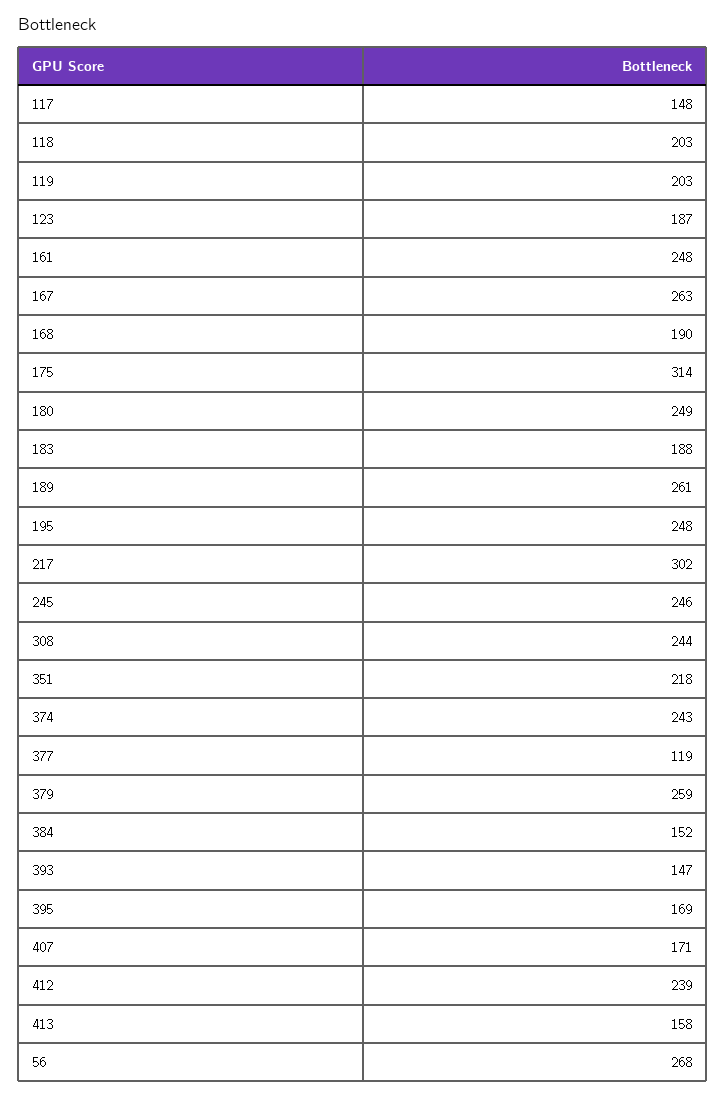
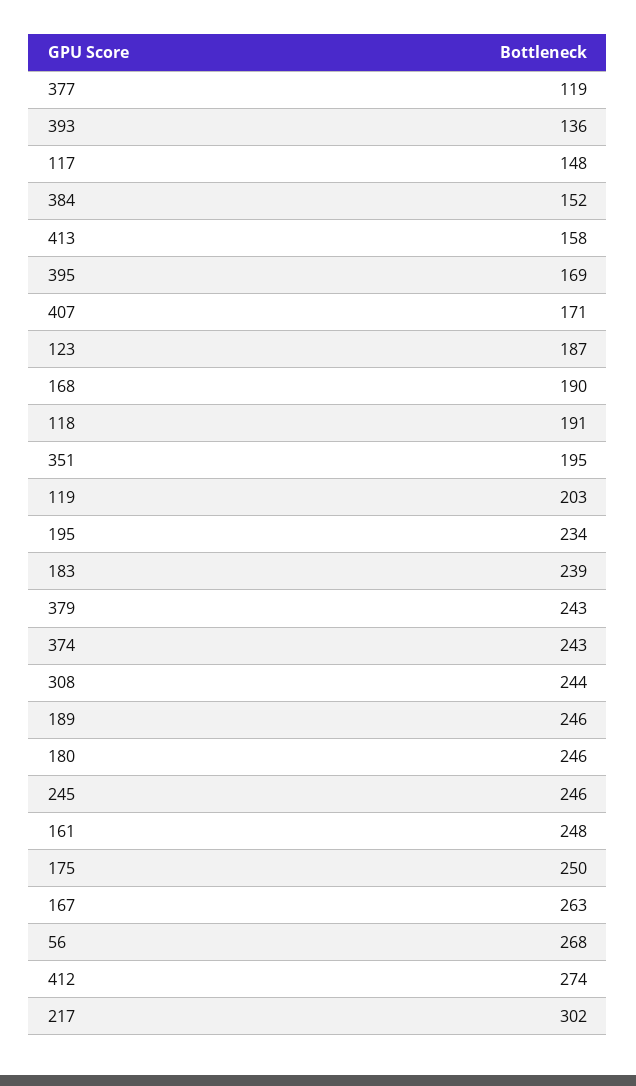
118: 203 -> 191
175: 314 -> 250
180: 249 -> 246
183: 188 -> 239
189: 261 -> 246
195: 248 -> 234
351: 218 -> 195
379: 259 -> 243
393: 147 -> 136
412: 239 -> 274

